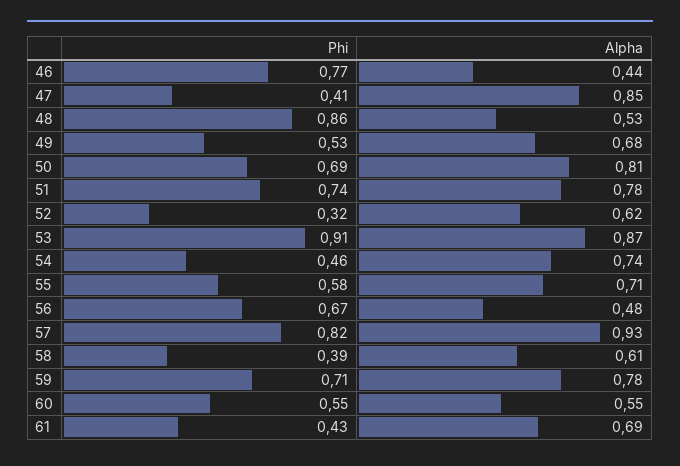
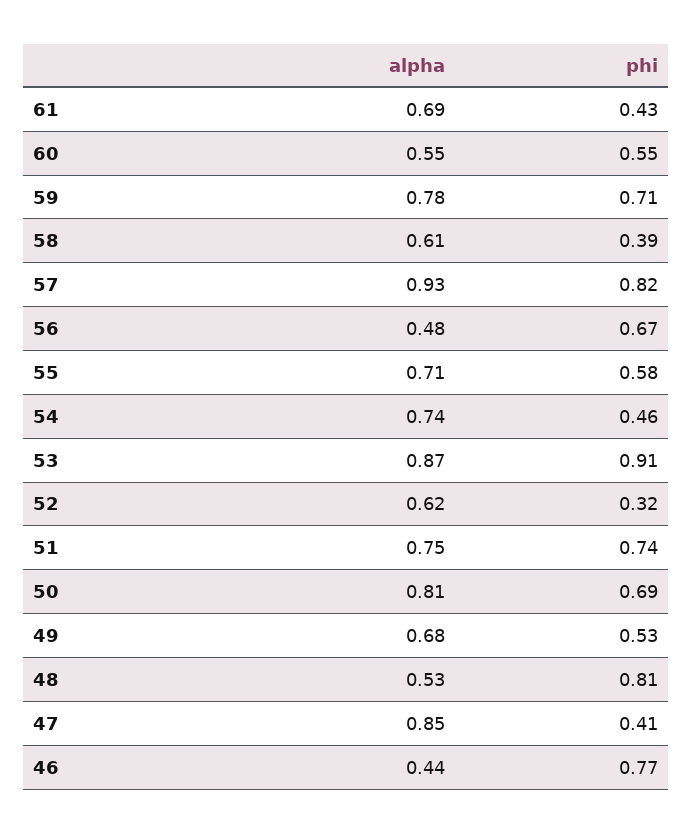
Phi, 48: 0.86 -> 0.81
Alpha, 51: 0.78 -> 0.75

